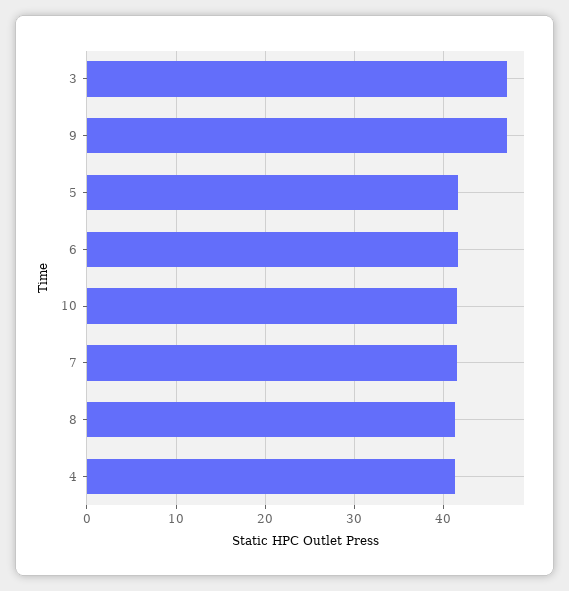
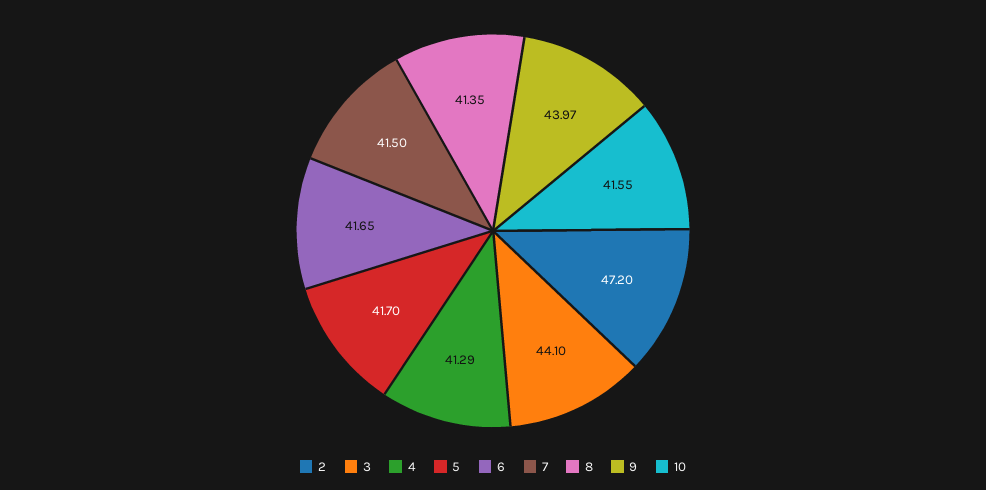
3: 47 -> 44.1
9: 47 -> 43.97
2: none -> 47.2

